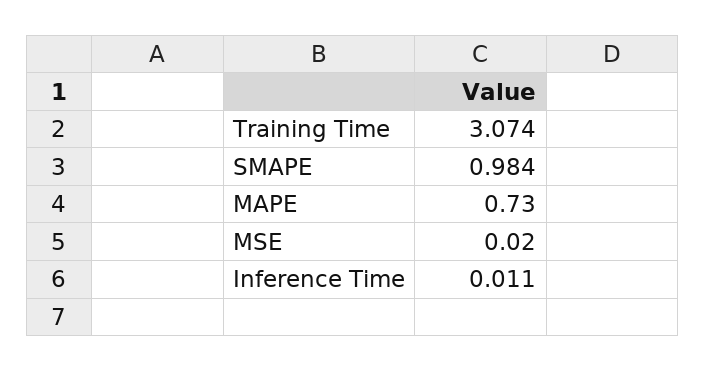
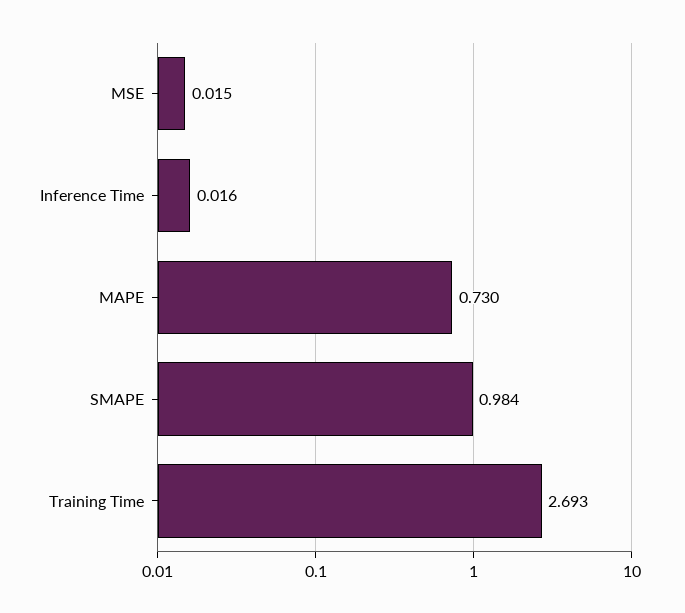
Training Time: 3.074 -> 2.693
MSE: 0.02 -> 0.015
Inference Time: 0.011 -> 0.016

